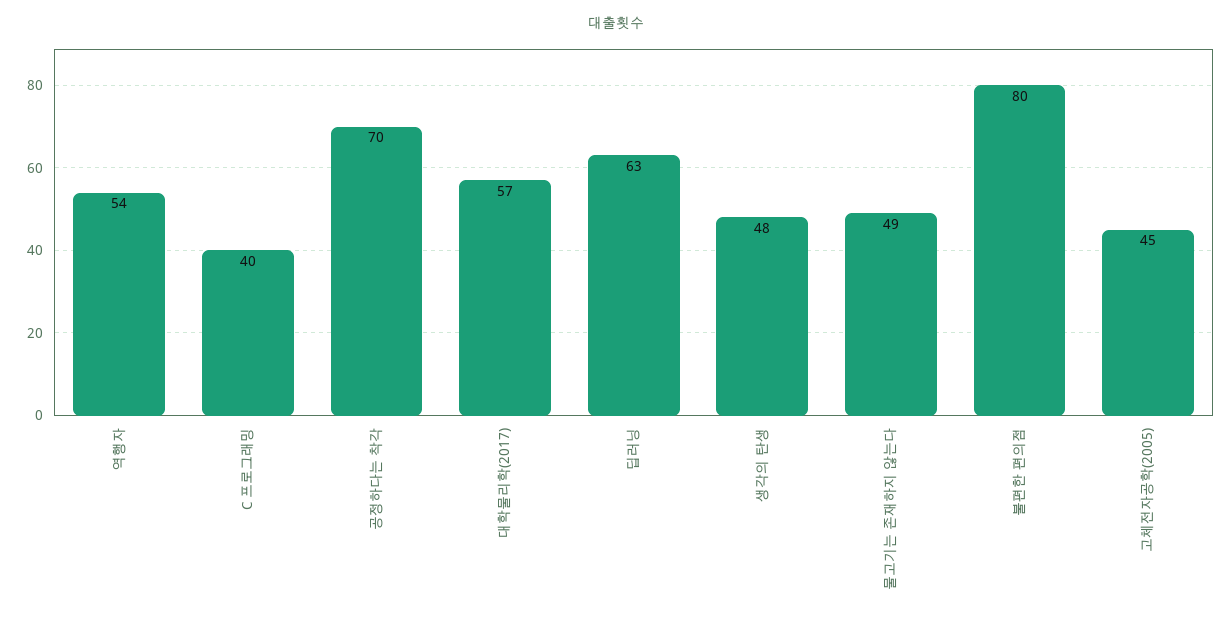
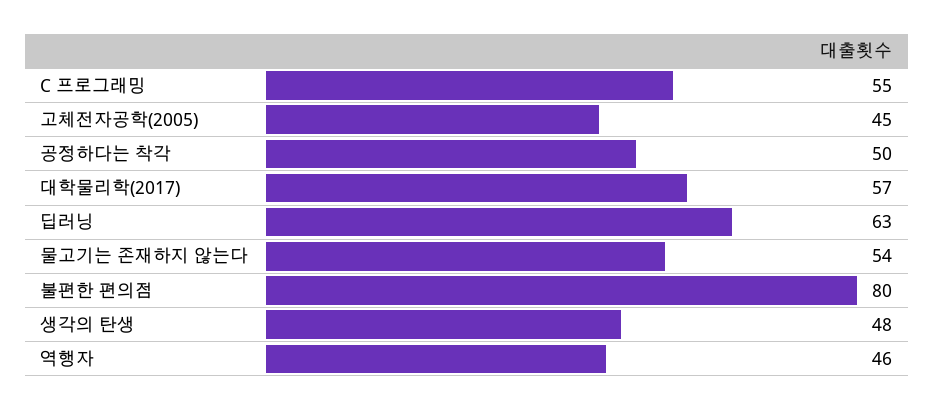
역행자: 54 -> 46
C 프로그래밍: 40 -> 55
공정하다는 착각: 70 -> 50
물고기는 존재하지 않는다: 49 -> 54

